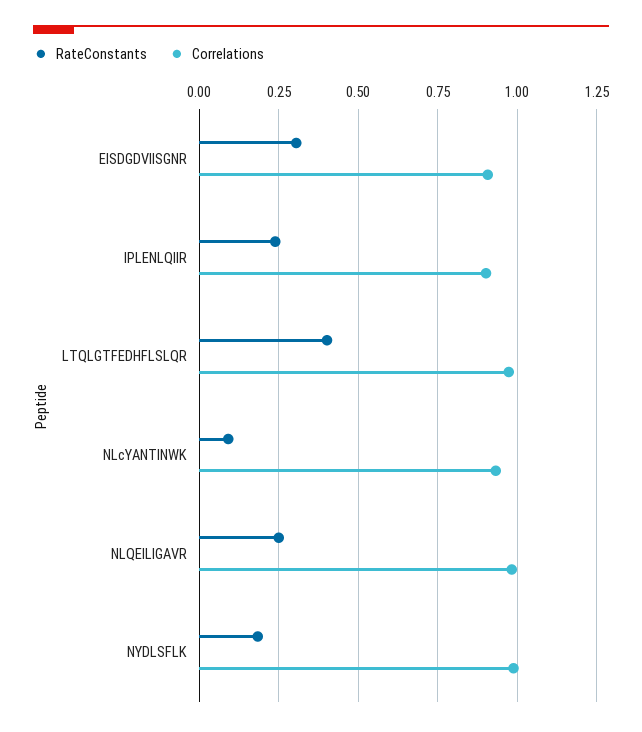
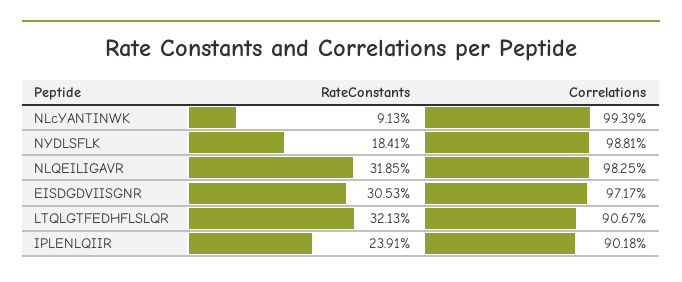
Correlations, EISDGDVIISGNR: 0.9 -> 0.9717
RateConstants, LTQLGTFEDHFLSLQR: 0.4 -> 0.3213
Correlations, LTQLGTFEDHFLSLQR: 0.975 -> 0.9067
Correlations, NLcYANTINWK: 0.925 -> 0.9939
RateConstants, NLQEILIGAVR: 0.25 -> 0.3185

